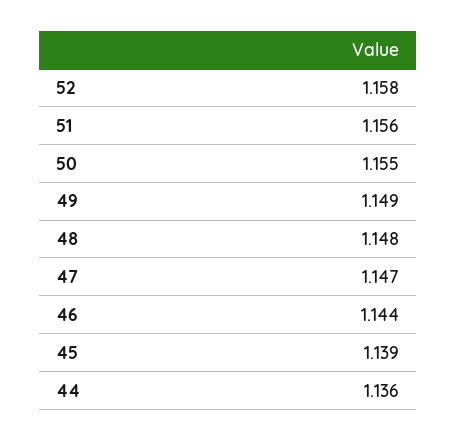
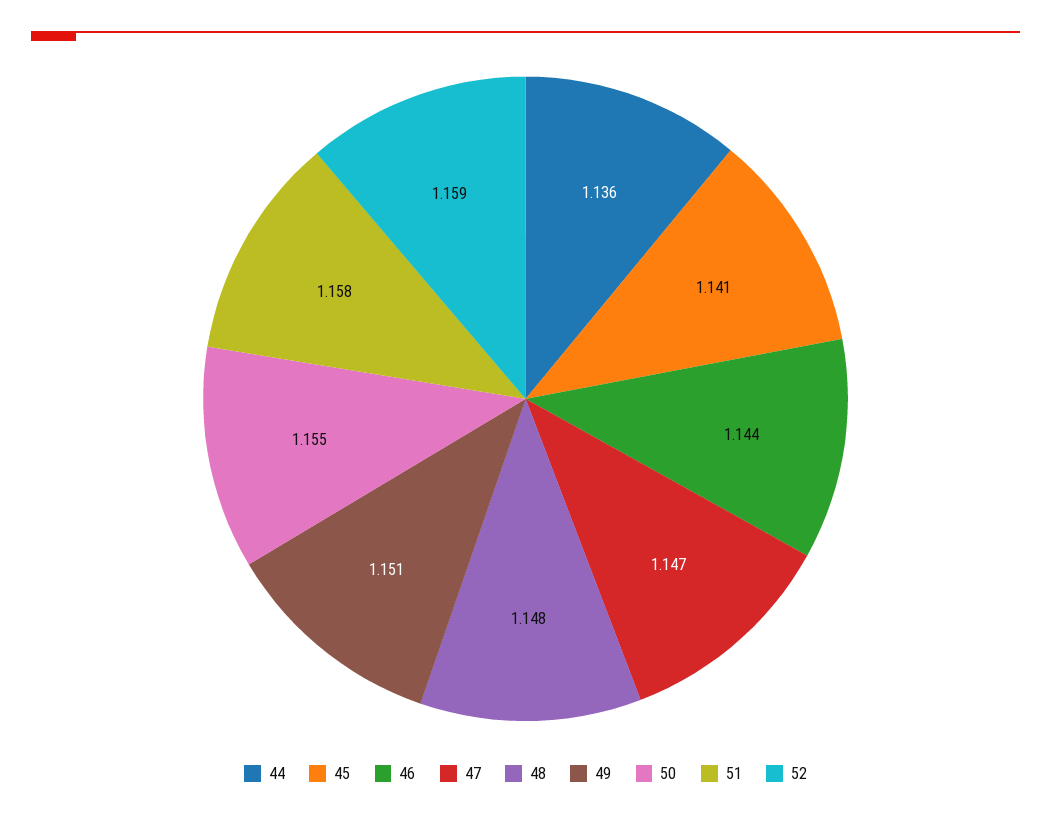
52: 1.158 -> 1.159
51: 1.156 -> 1.158
49: 1.149 -> 1.151
45: 1.139 -> 1.141

